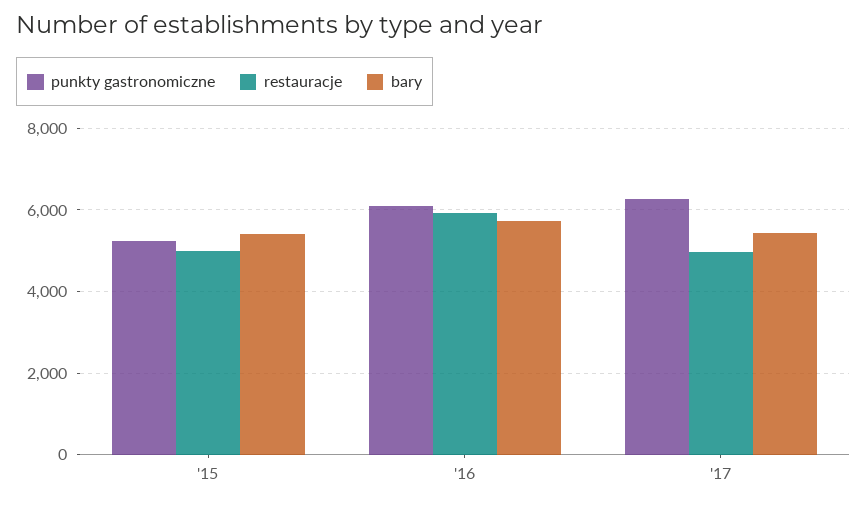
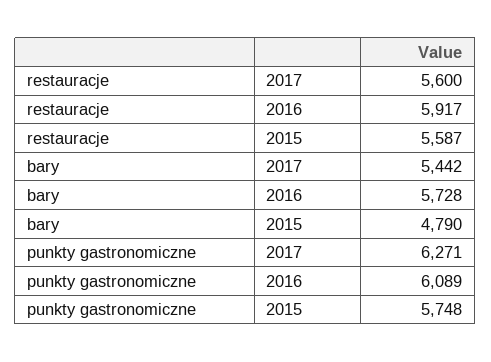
punkty gastronomiczne, '15: 5200 -> 5748
restauracje, '15: 5000 -> 5587
bary, '15: 5400 -> 4790
restauracje, '17: 5000 -> 5600

